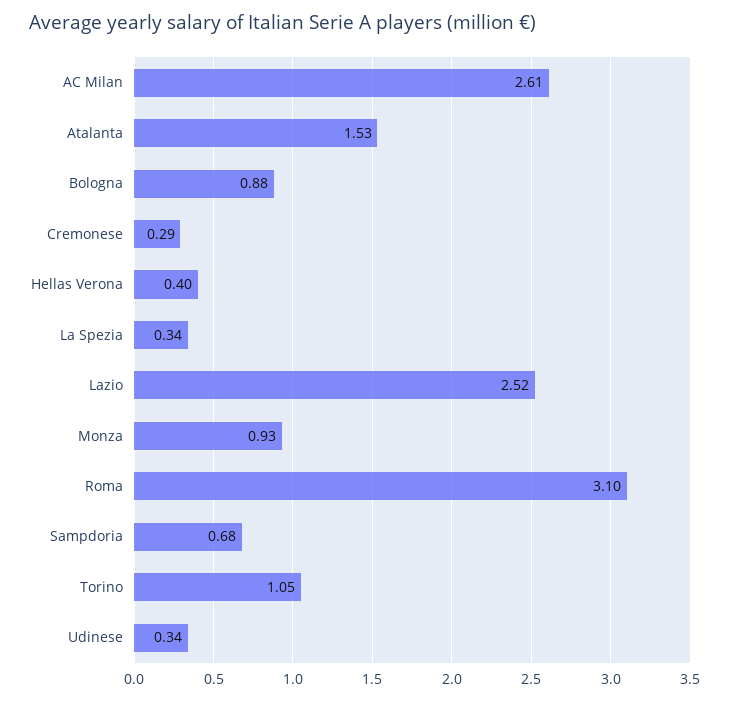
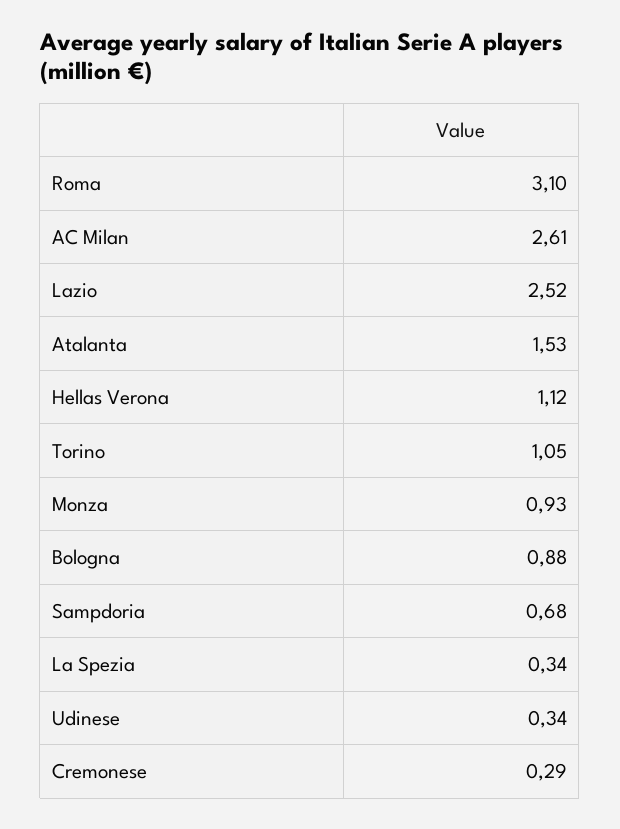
Hellas Verona: 0.4 -> 1.12

